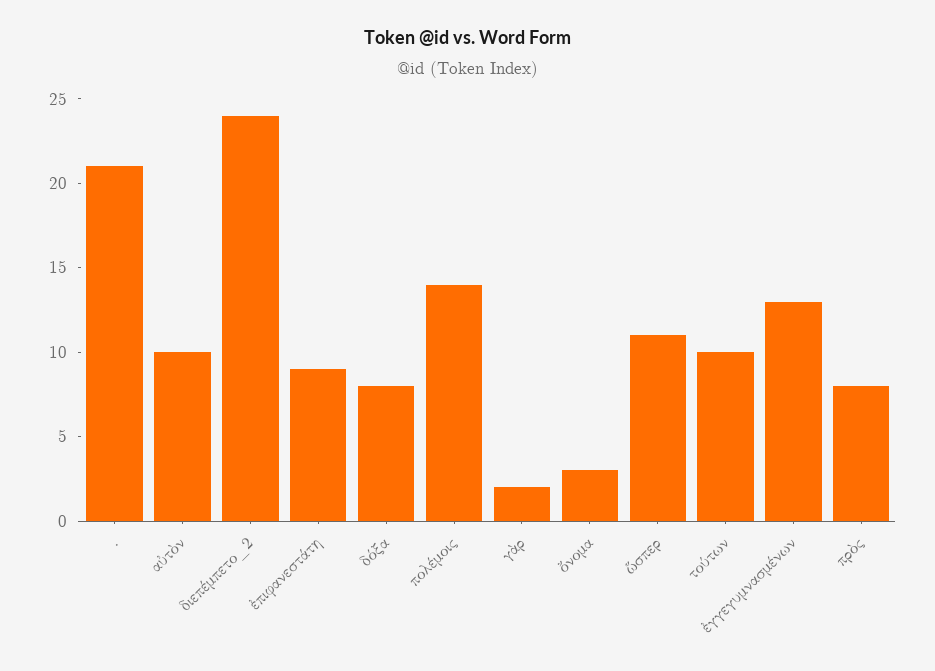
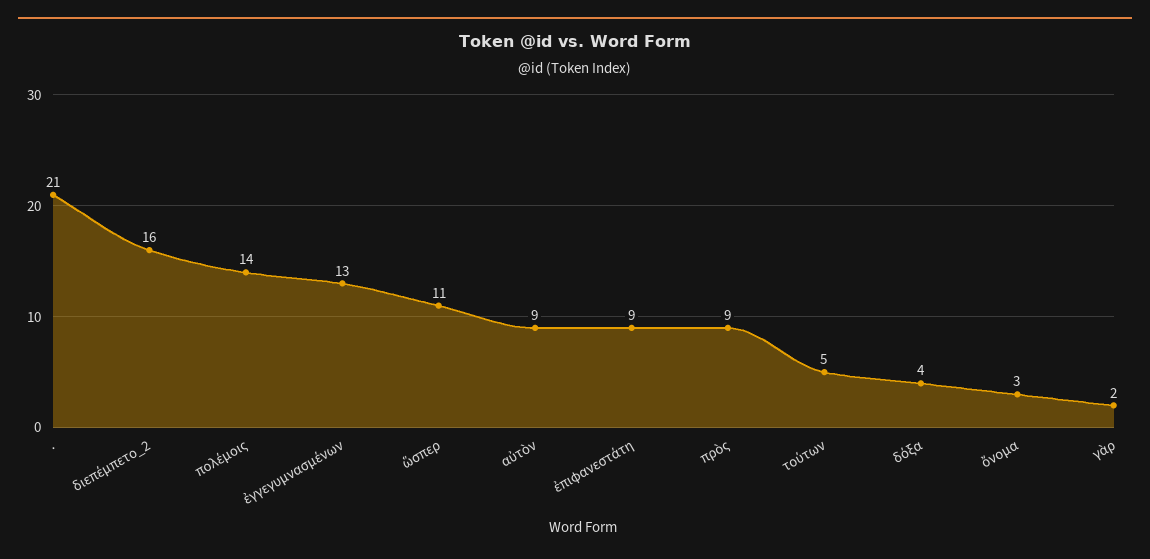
αὐτὸν: 10 -> 9
διεπέμπετο_2: 24 -> 16
δόξα: 8 -> 4
τούτων: 10 -> 5
πρὸς: 8 -> 9

